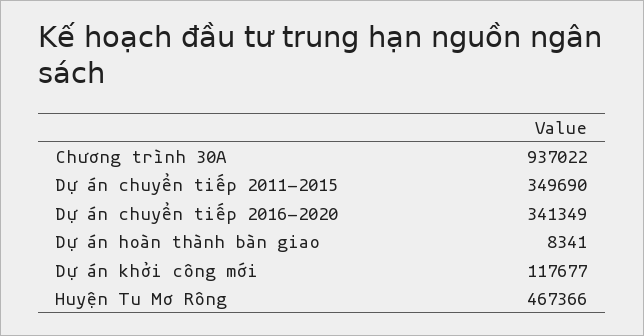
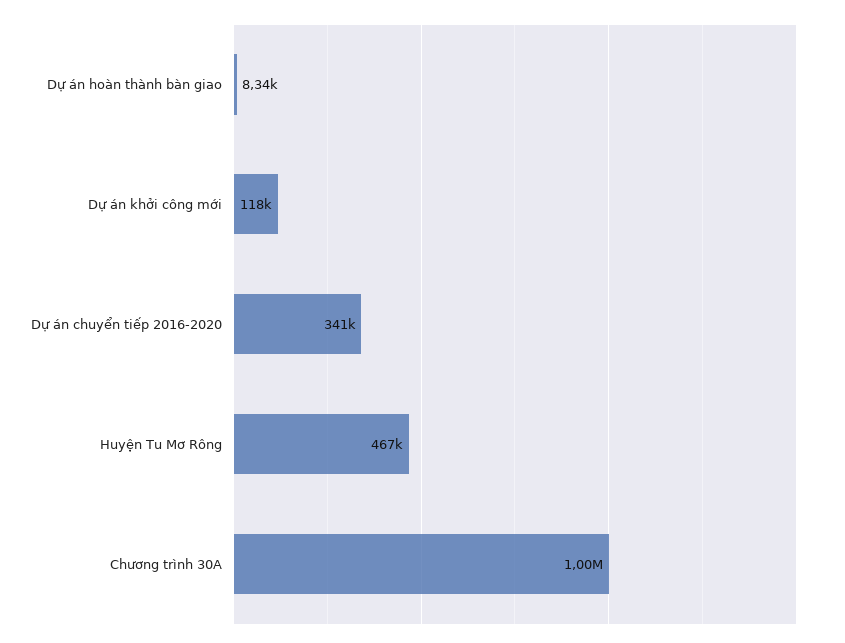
Chương trình 30A: 937022 -> 1000000
Dự án chuyển tiếp 2011-2015: 349690 -> none

